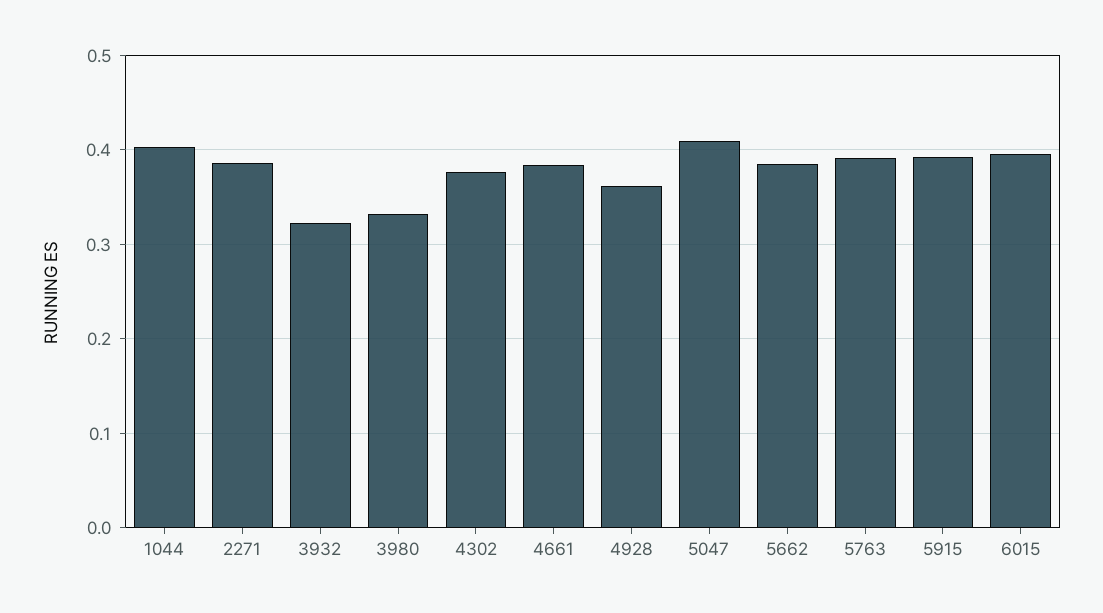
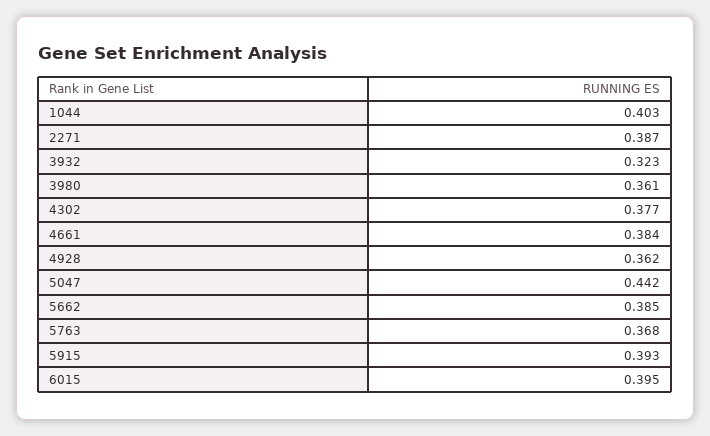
3980: 0.33 -> 0.361
5047: 0.41 -> 0.442
5763: 0.39 -> 0.368

